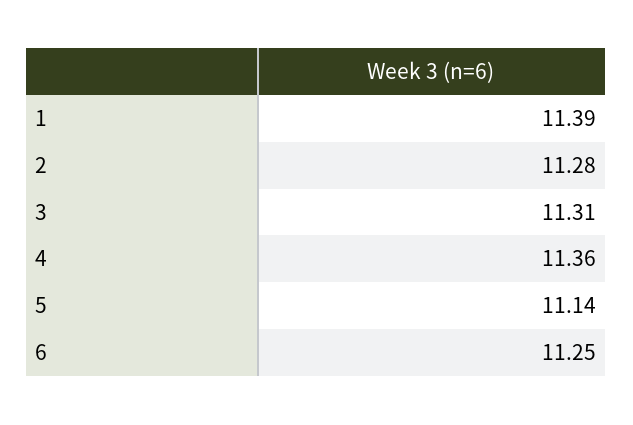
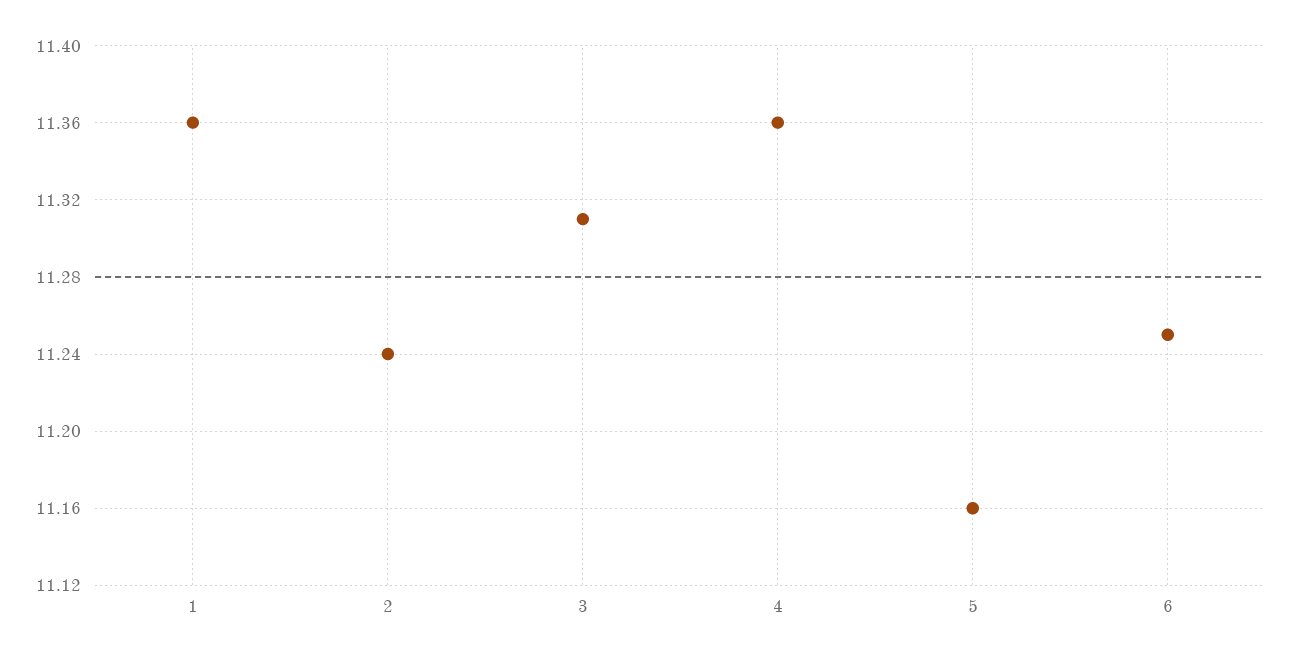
1: 11.39 -> 11.36
2: 11.28 -> 11.24
5: 11.14 -> 11.16

